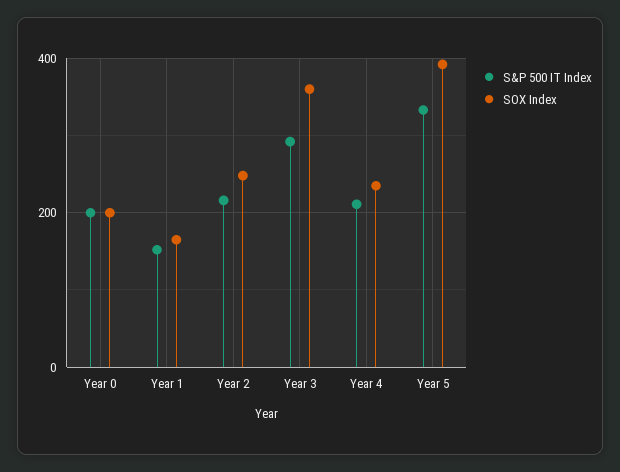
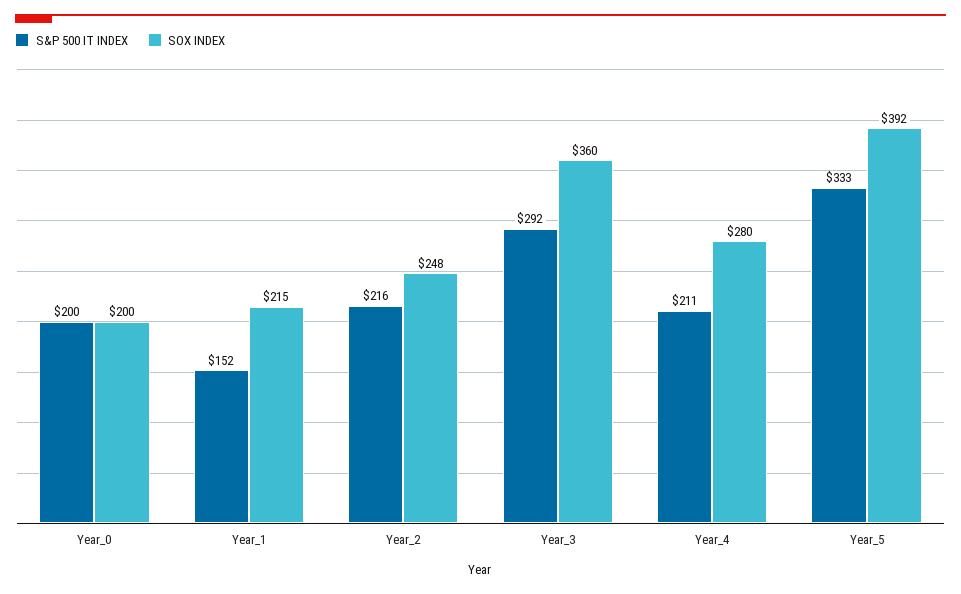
SOX Index, Year 1: 160 -> 215
SOX Index, Year 4: 240 -> 280

